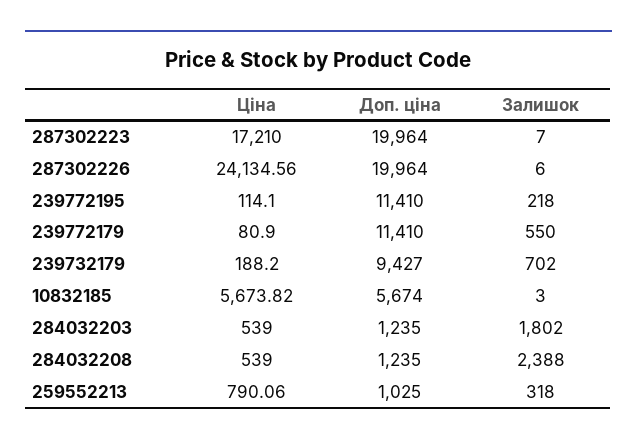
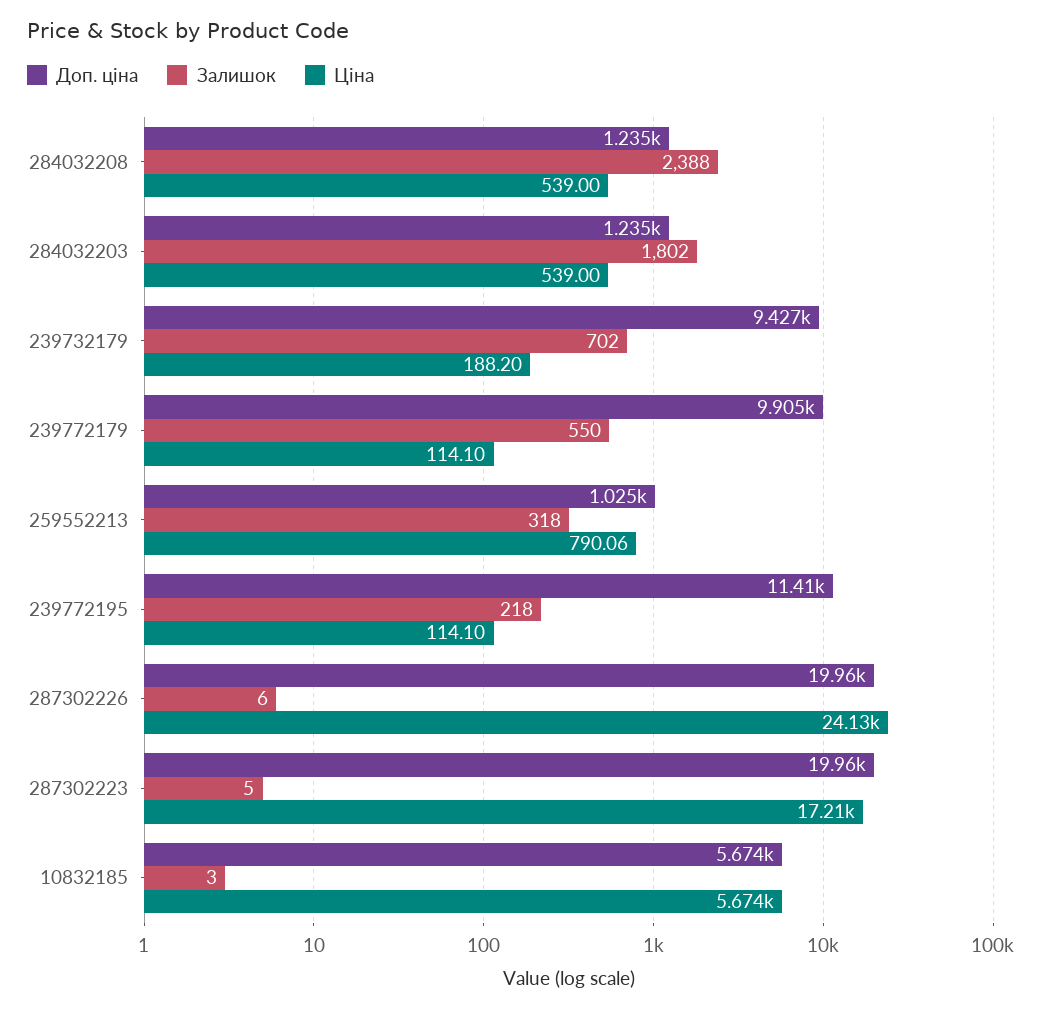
Залишок, 287302223: 7 -> 5
Ціна, 239772179: 80.9 -> 114.1
Доп. ціна, 239772179: 11410 -> 9905

